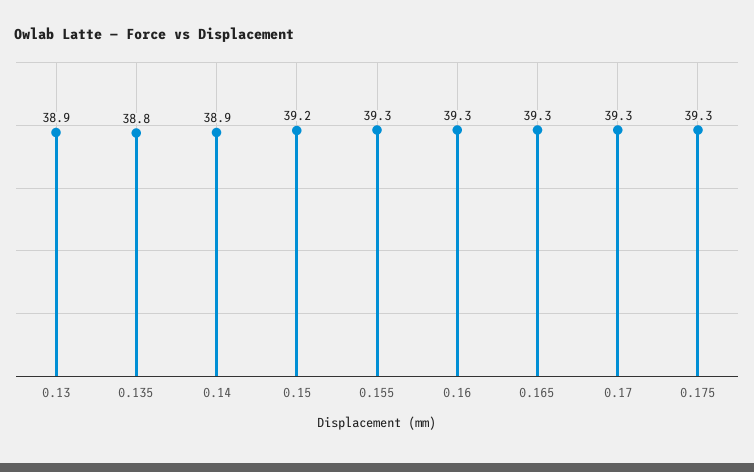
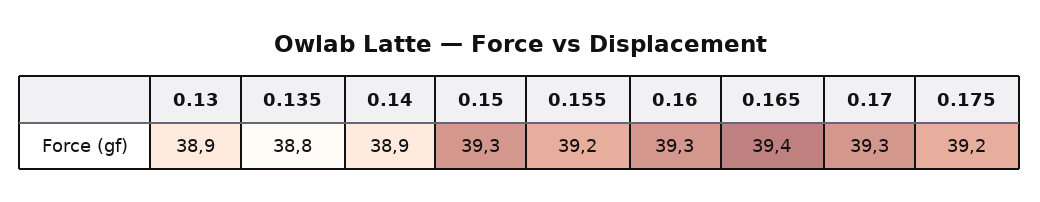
0.15: 39.2 -> 39.3
0.155: 39.3 -> 39.2
0.165: 39.3 -> 39.4
0.175: 39.3 -> 39.2

